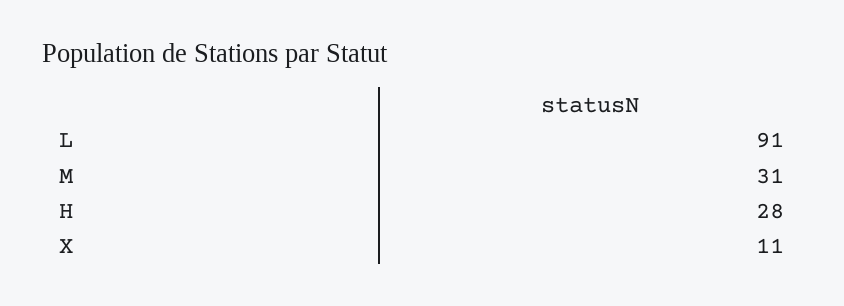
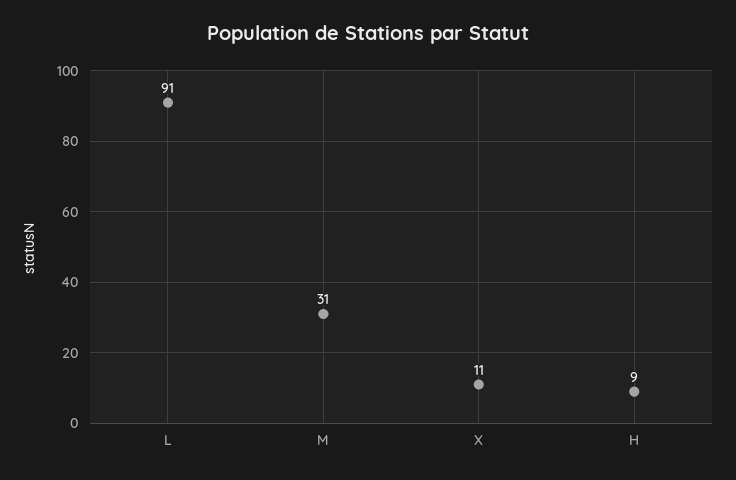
H: 28 -> 9

